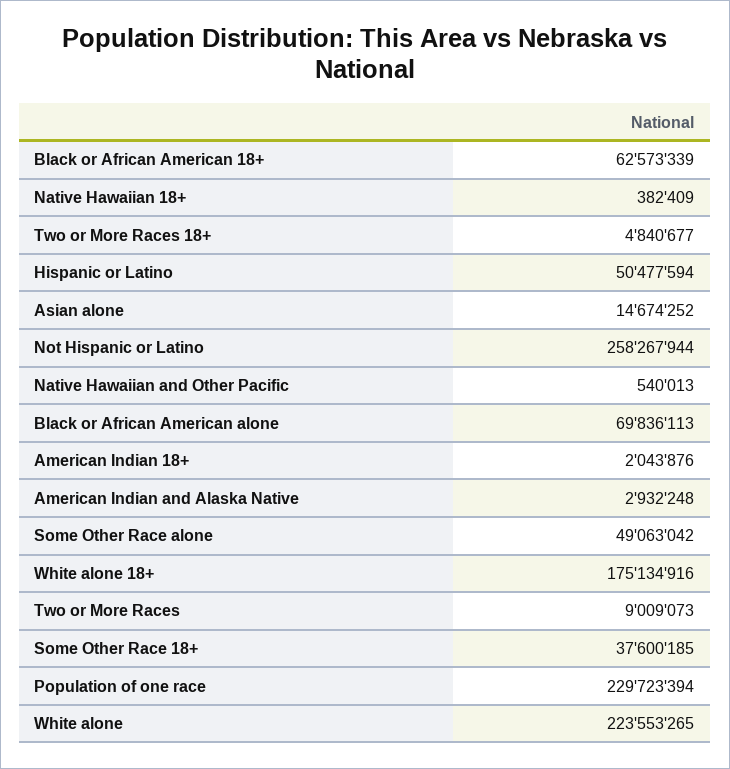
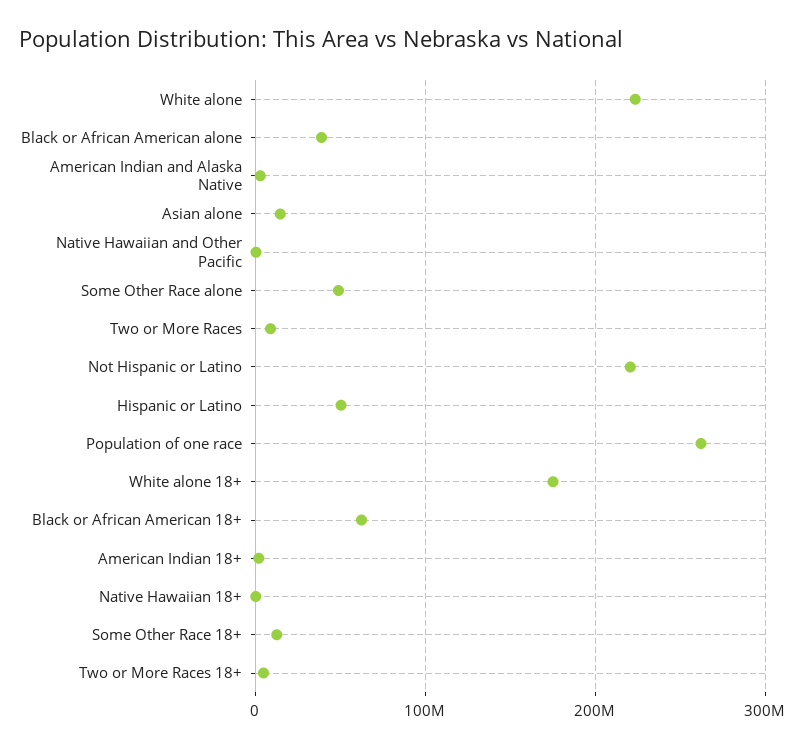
Not Hispanic or Latino: 258267944 -> 220000000
Black or African American alone: 69836113 -> 40000000
Some Other Race 18+: 37600185 -> 10000000
Population of one race: 229723394 -> 260000000

